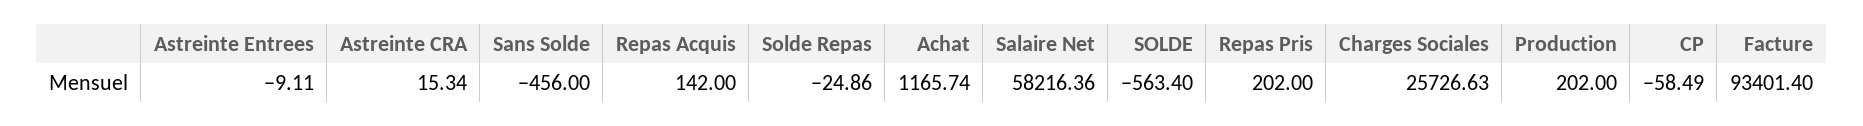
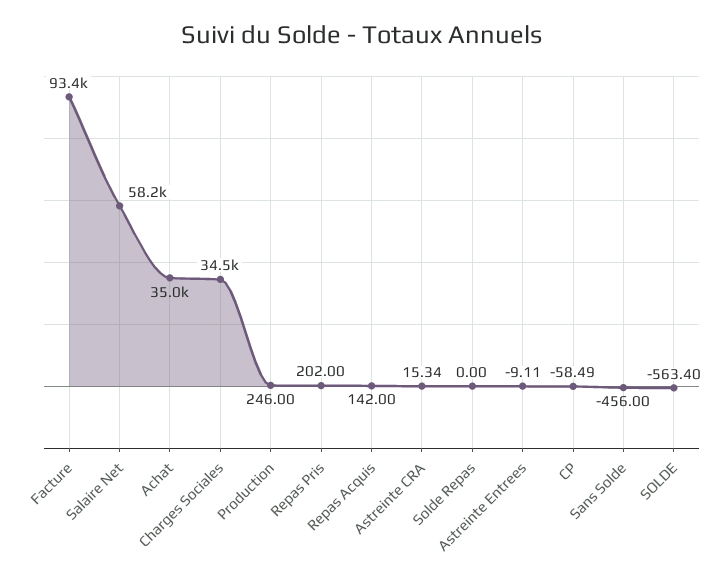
Solde Repas: -24.86 -> 0
Achat: 1165.74 -> 35000
Charges Sociales: 25726.63 -> 34500
Production: 202 -> 246

